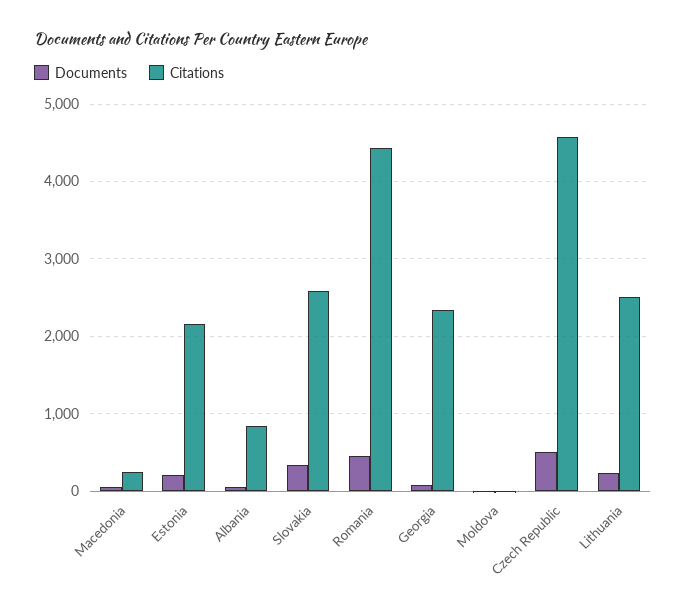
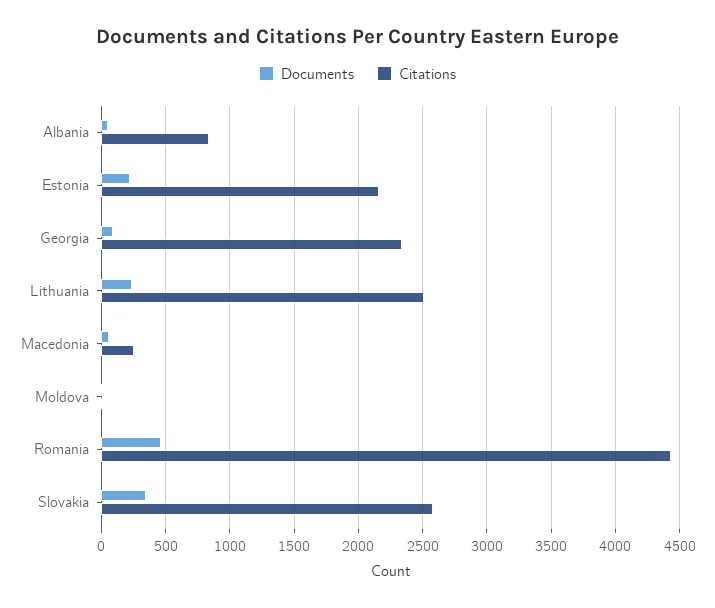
Documents, Czech Republic: 500 -> none
Citations, Czech Republic: 4600 -> none

